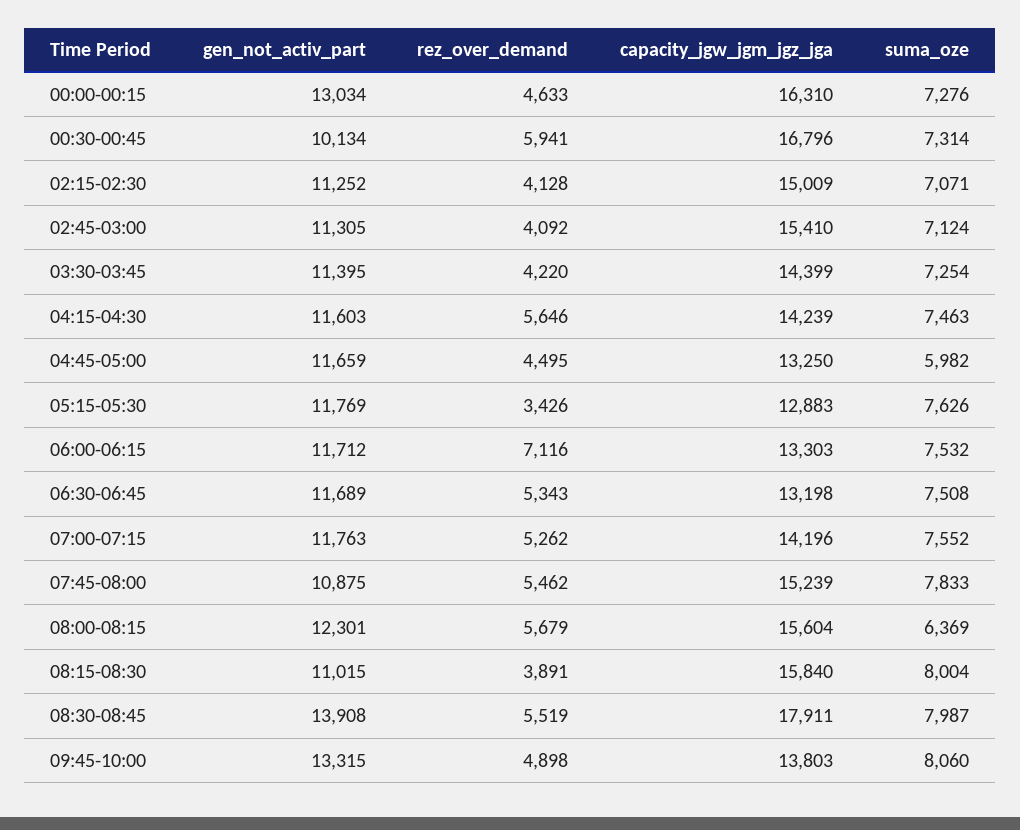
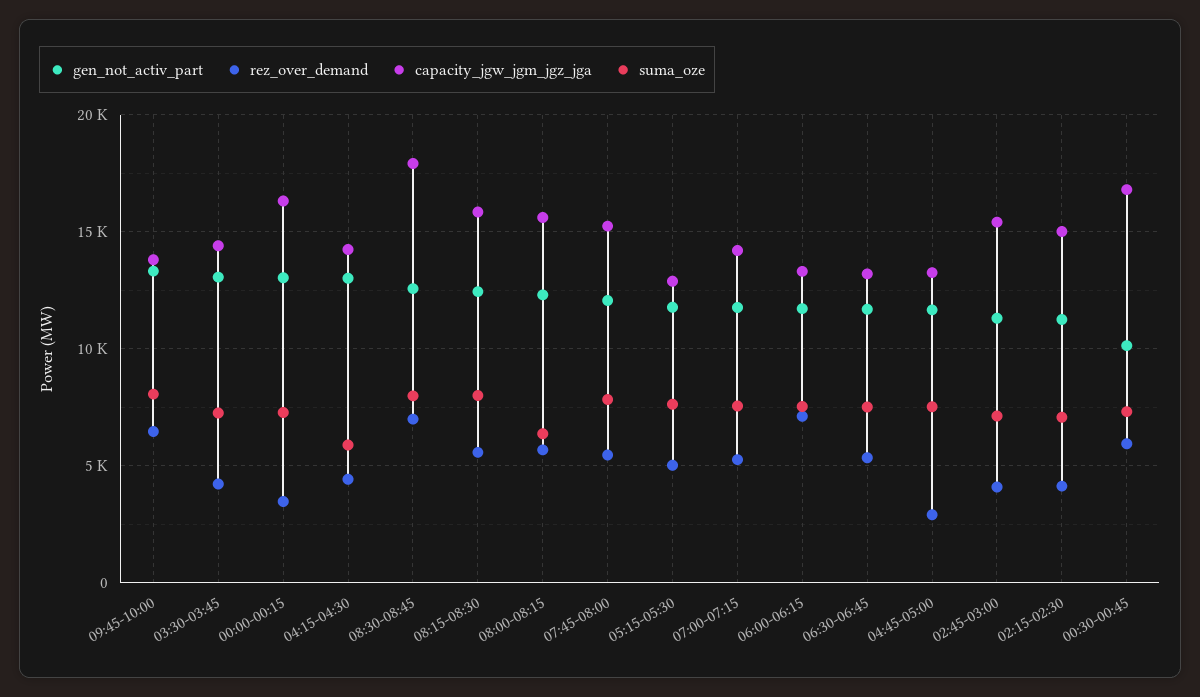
rez_over_demand, 00:00-00:15: 4633 -> 3500
gen_not_activ_part, 03:30-03:45: 11395 -> 13000
gen_not_activ_part, 04:15-04:30: 11603 -> 13000
rez_over_demand, 04:15-04:30: 5646 -> 4500
suma_oze, 04:15-04:30: 7463 -> 6000
rez_over_demand, 04:45-05:00: 4495 -> 3000
suma_oze, 04:45-05:00: 5982 -> 7500
rez_over_demand, 05:15-05:30: 3426 -> 5000
gen_not_activ_part, 07:45-08:00: 10875 -> 12000
gen_not_activ_part, 08:15-08:30: 11015 -> 12500
rez_over_demand, 08:15-08:30: 3891 -> 5500
gen_not_activ_part, 08:30-08:45: 13908 -> 12500
rez_over_demand, 08:30-08:45: 5519 -> 7000
rez_over_demand, 09:45-10:00: 4898 -> 6500

